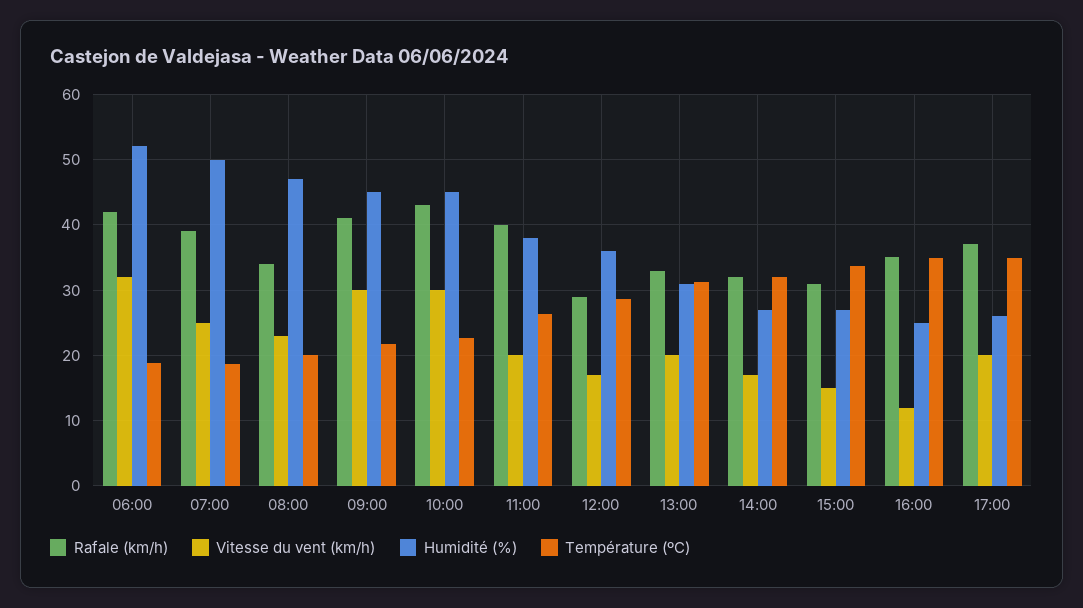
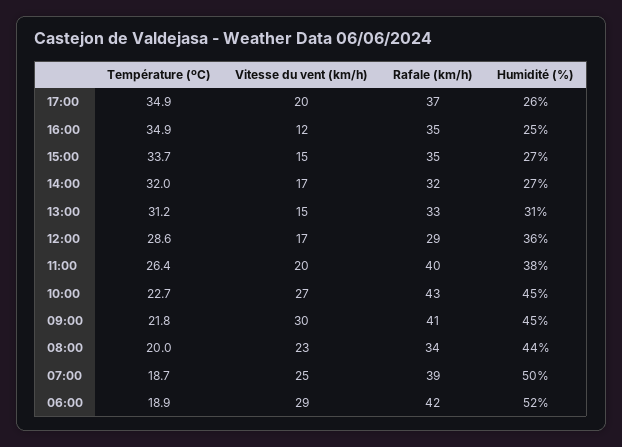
Vitesse du vent (km/h), 06:00: 32 -> 29
Humidité (%), 08:00: 47 -> 44
Vitesse du vent (km/h), 10:00: 30 -> 27
Vitesse du vent (km/h), 13:00: 20 -> 15
Rafale (km/h), 15:00: 31 -> 35

